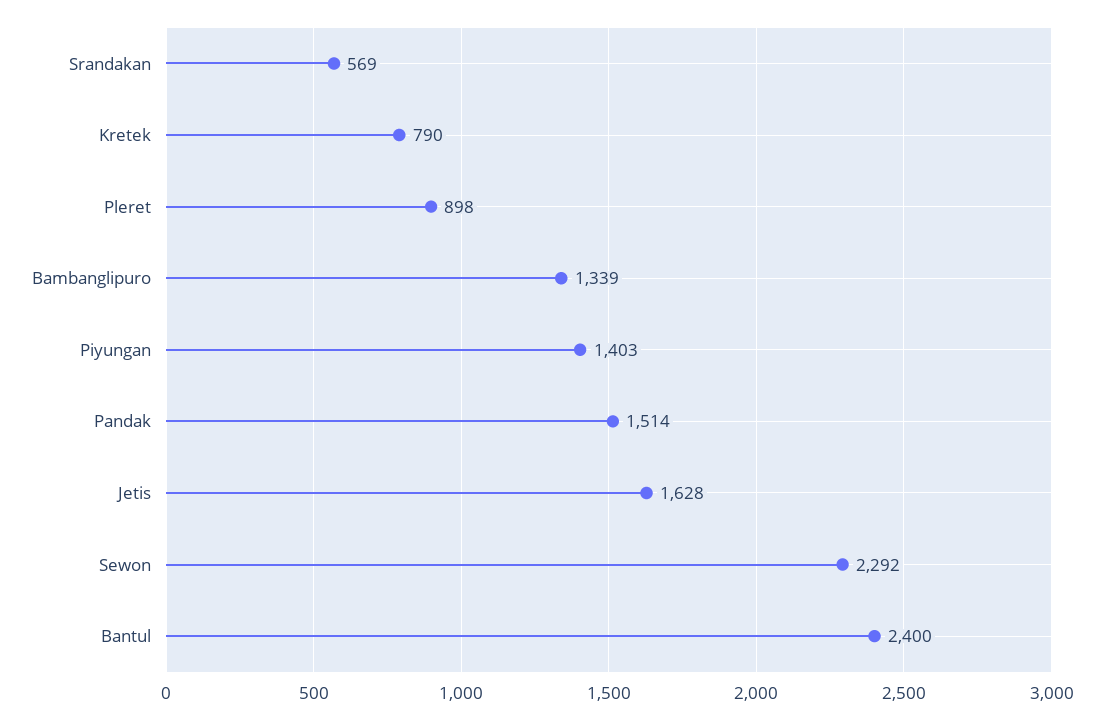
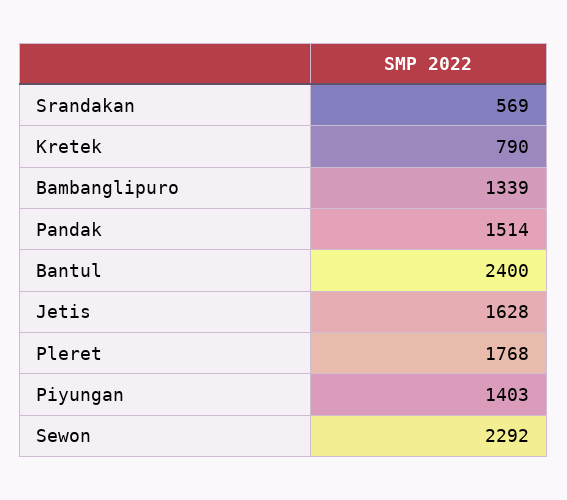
Pleret: 898 -> 1768

